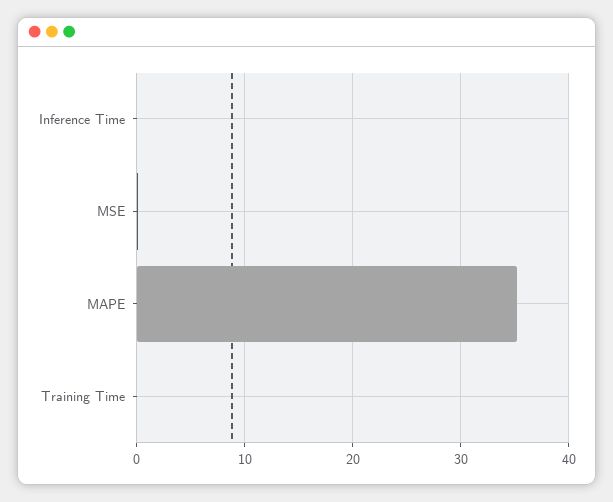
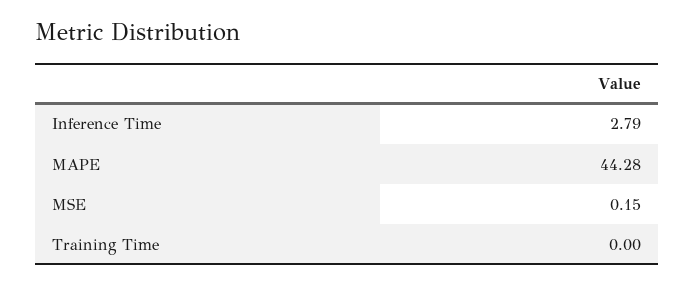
Inference Time: 0 -> 2.79
MAPE: 35 -> 44.28

